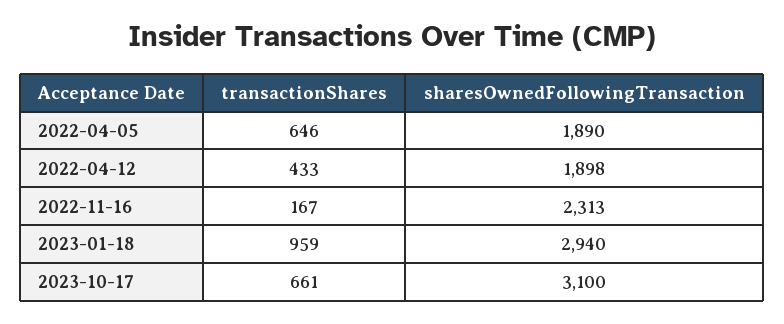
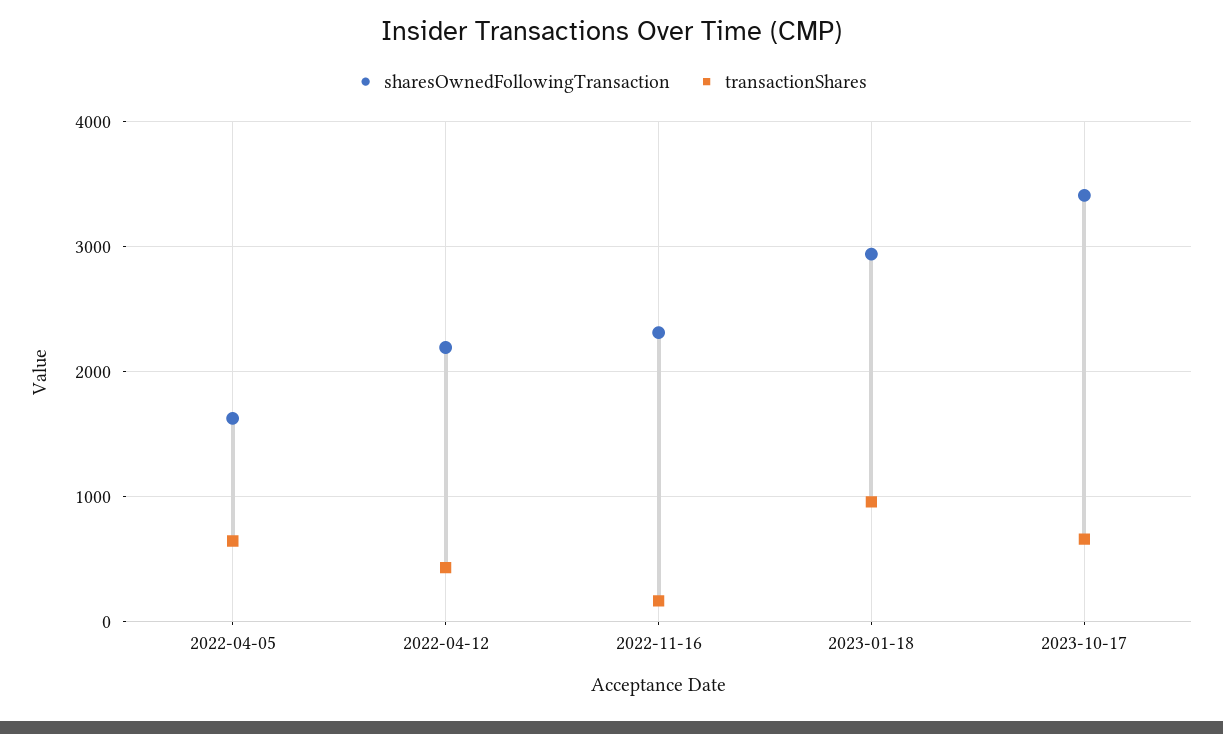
sharesOwnedFollowingTransaction, 2022-04-05: 1890 -> 1600
sharesOwnedFollowingTransaction, 2022-04-12: 1898 -> 2200
sharesOwnedFollowingTransaction, 2023-10-17: 3100 -> 3400

